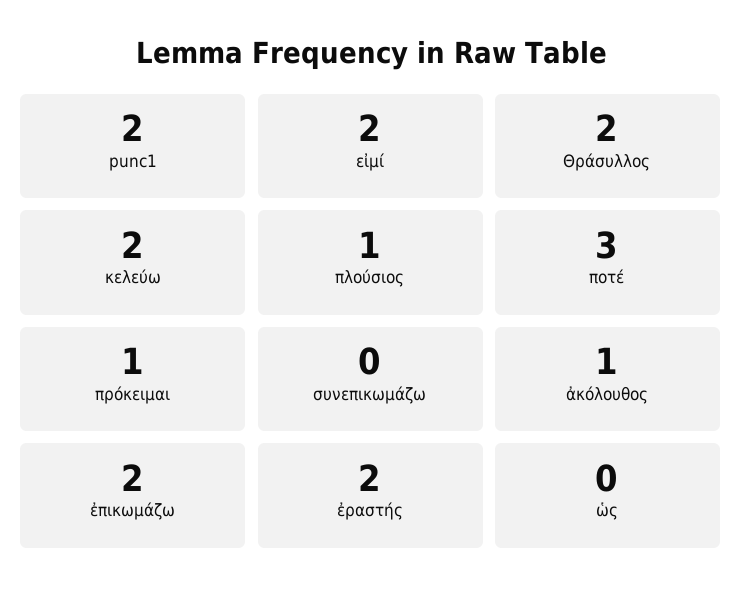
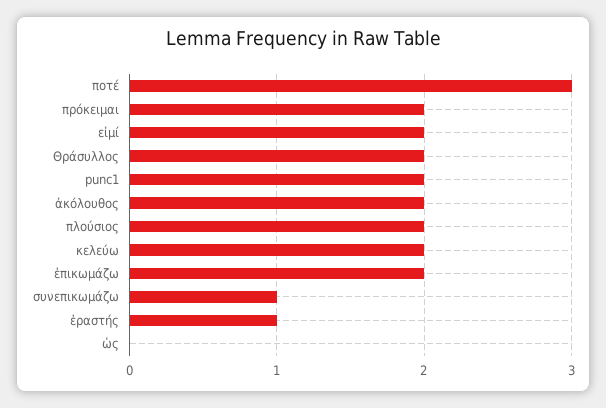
πλούσιος: 1 -> 2
πρόκειμαι: 1 -> 2
συνεπικωμάζω: 0 -> 1
ἀκόλουθος: 1 -> 2
ἐραστής: 2 -> 1

